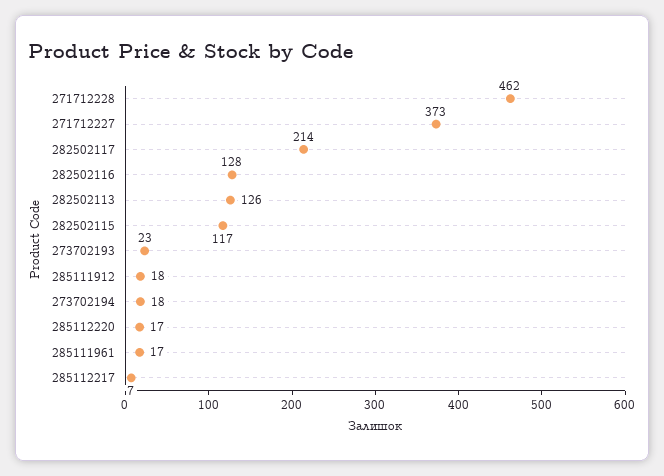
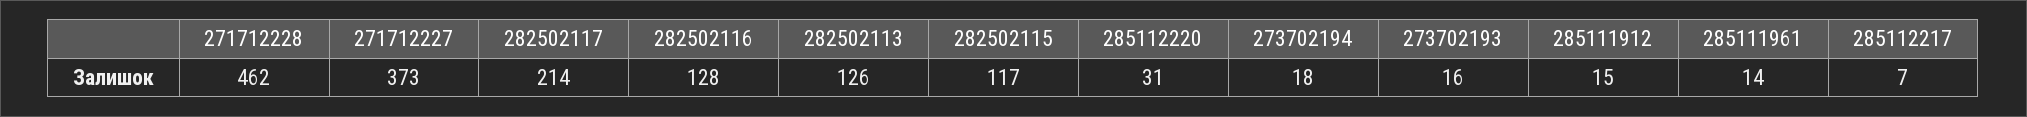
273702193: 23 -> 16
285111912: 18 -> 15
285112220: 17 -> 31
285111961: 17 -> 14

